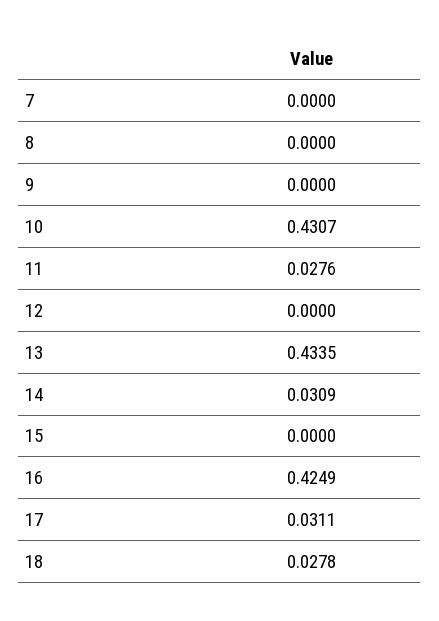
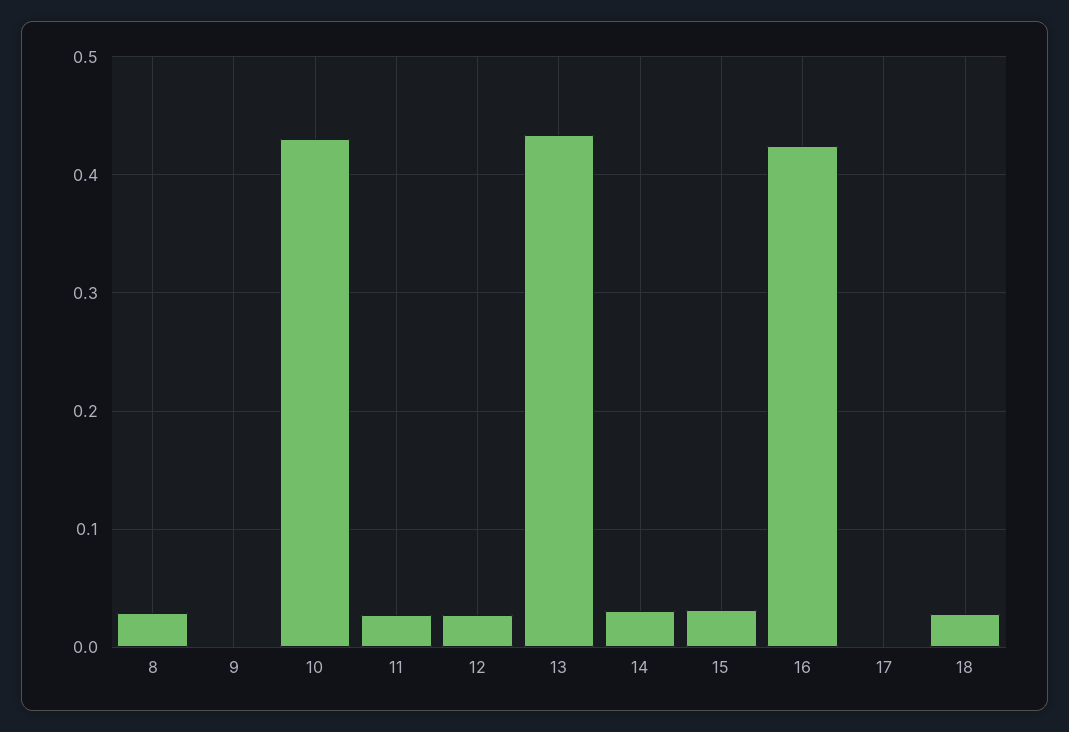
7: 0 -> none
8: 0 -> 0.03
12: 0 -> 0.03
15: 0 -> 0.03
17: 0.0311 -> 0

